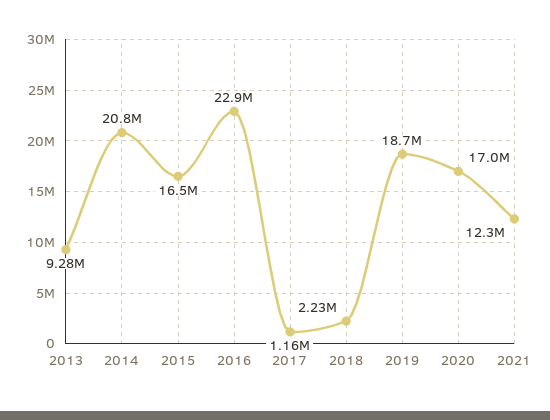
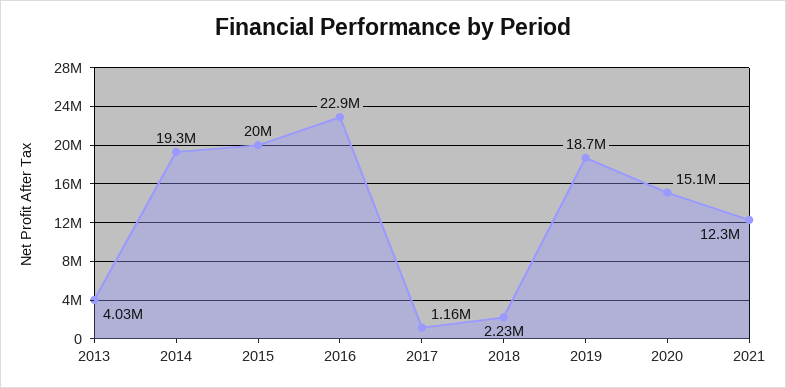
2013: 9280000 -> 4030000
2014: 20800000 -> 19300000
2015: 16500000 -> 20000000
2020: 17000000 -> 15100000

